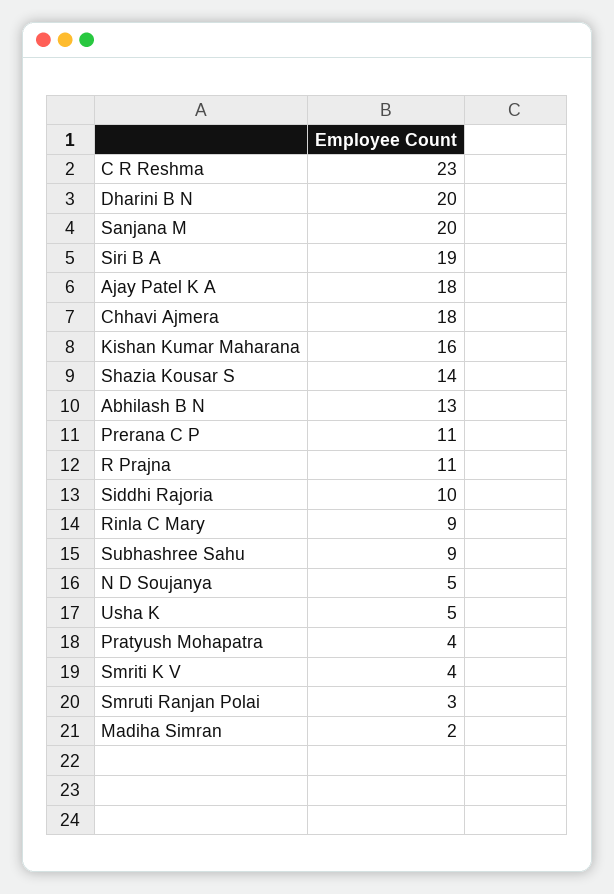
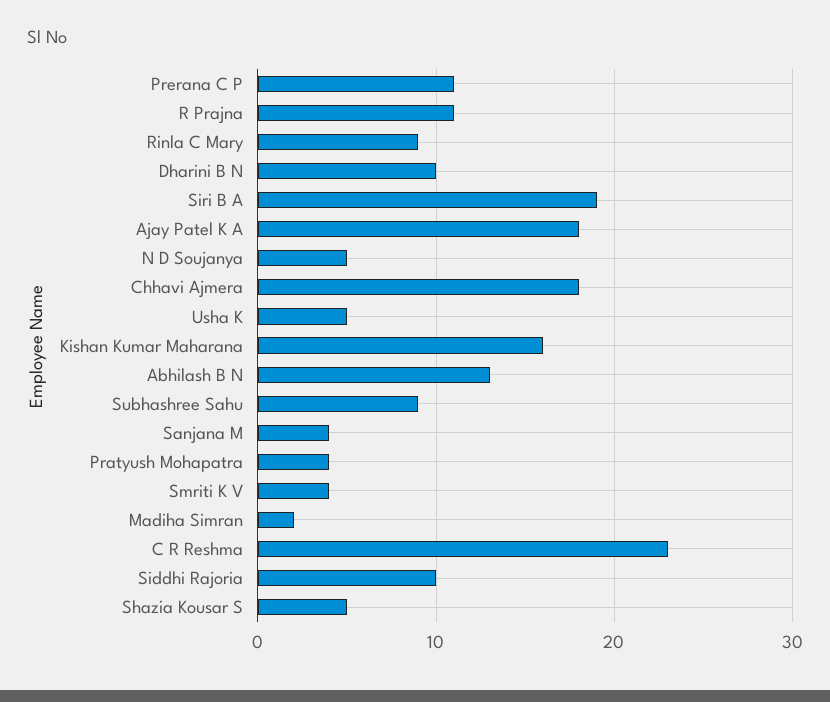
Dharini B N: 20 -> 10
Sanjana M: 20 -> 4
Shazia Kousar S: 14 -> 5
Smruti Ranjan Polai: 3 -> none

